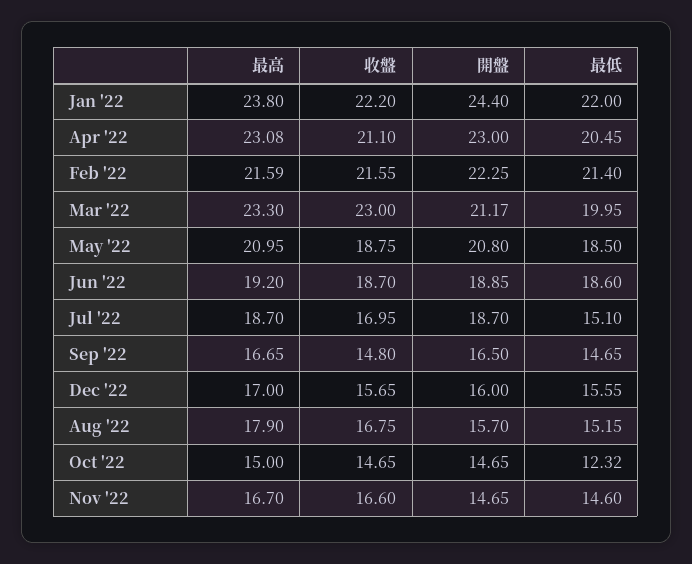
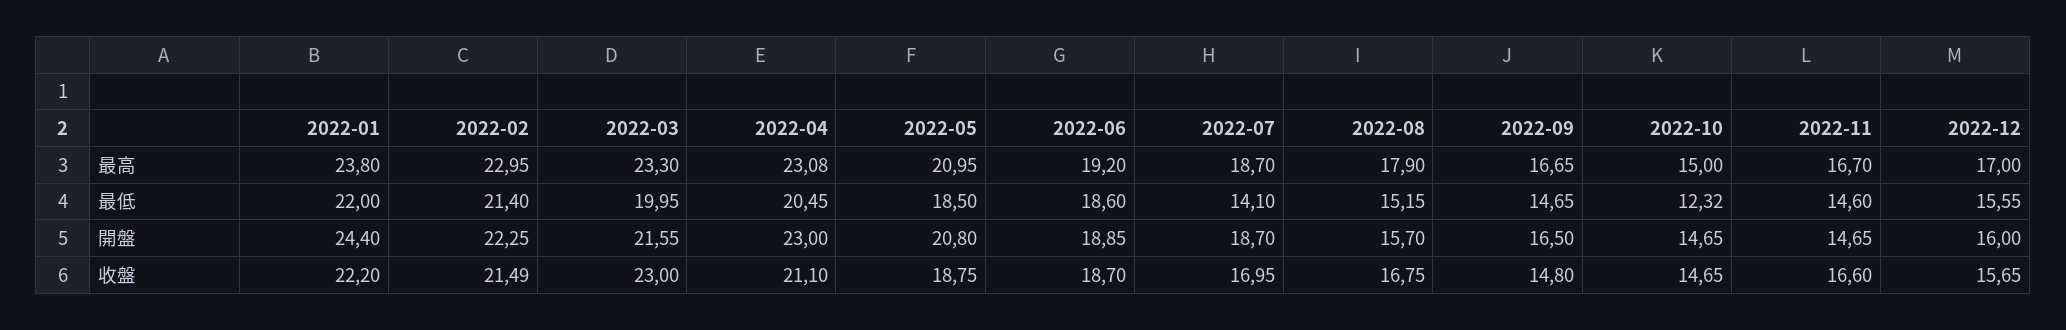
最高, Feb '22: 21.59 -> 22.95
收盤, Feb '22: 21.55 -> 21.49
開盤, Mar '22: 21.17 -> 21.55
最低, Jul '22: 15.1 -> 14.1

